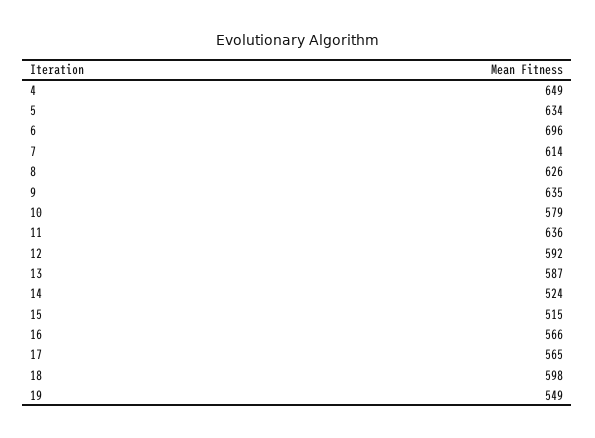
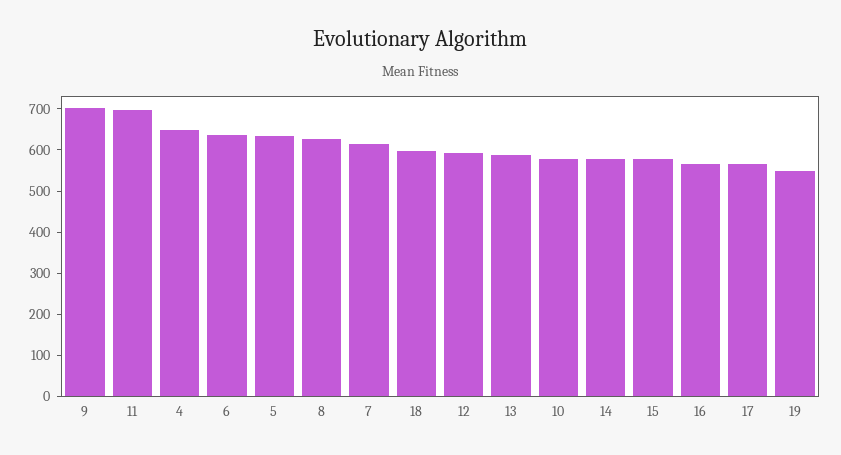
6: 696 -> 640
9: 635 -> 700
11: 636 -> 700
14: 524 -> 580
15: 515 -> 580

